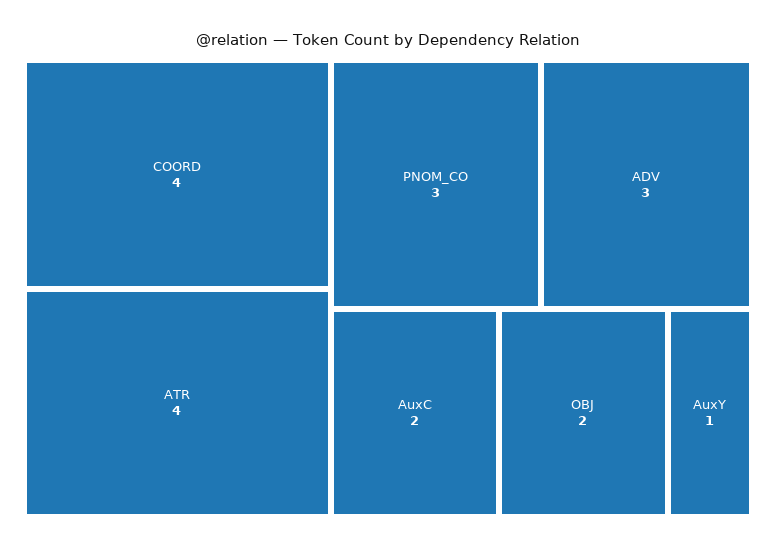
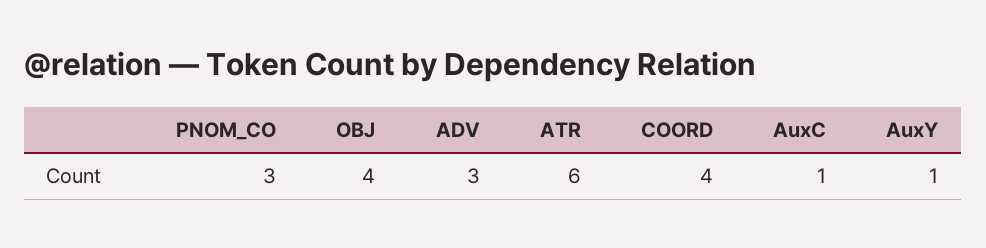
ATR: 4 -> 6
AuxC: 2 -> 1
OBJ: 2 -> 4

